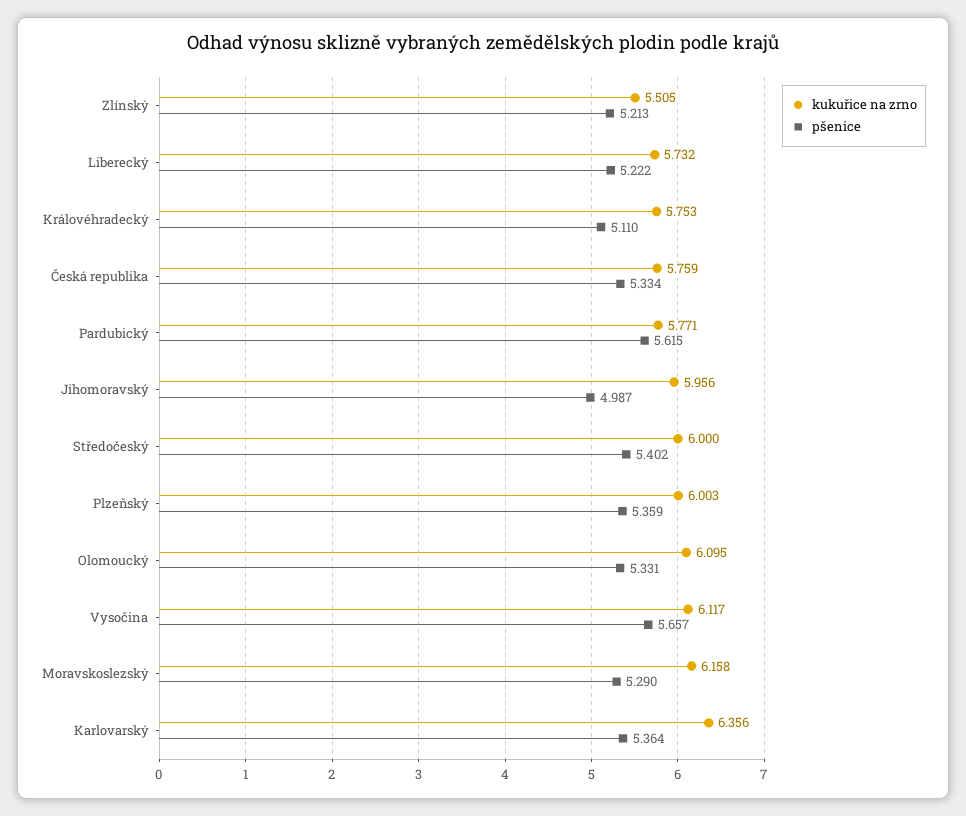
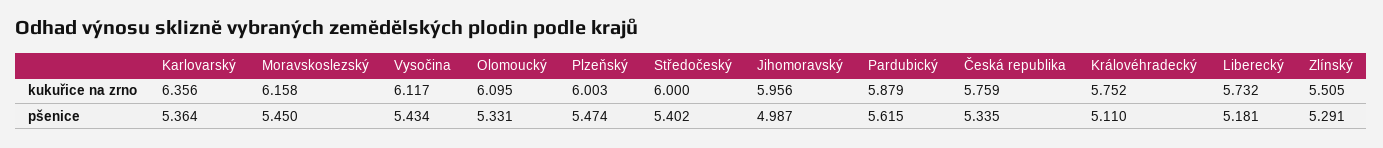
pšenice, Zlínský: 5.213 -> 5.291
pšenice, Liberecký: 5.222 -> 5.181
kukuřice na zrno, Královéhradecký: 5.753 -> 5.752
pšenice, Česká republika: 5.334 -> 5.335
kukuřice na zrno, Pardubický: 5.771 -> 5.879
pšenice, Plzeňský: 5.359 -> 5.474
pšenice, Vysočina: 5.657 -> 5.434
pšenice, Moravskoslezský: 5.29 -> 5.45

